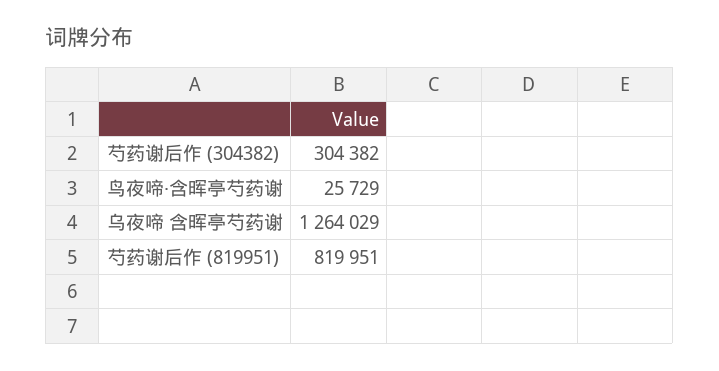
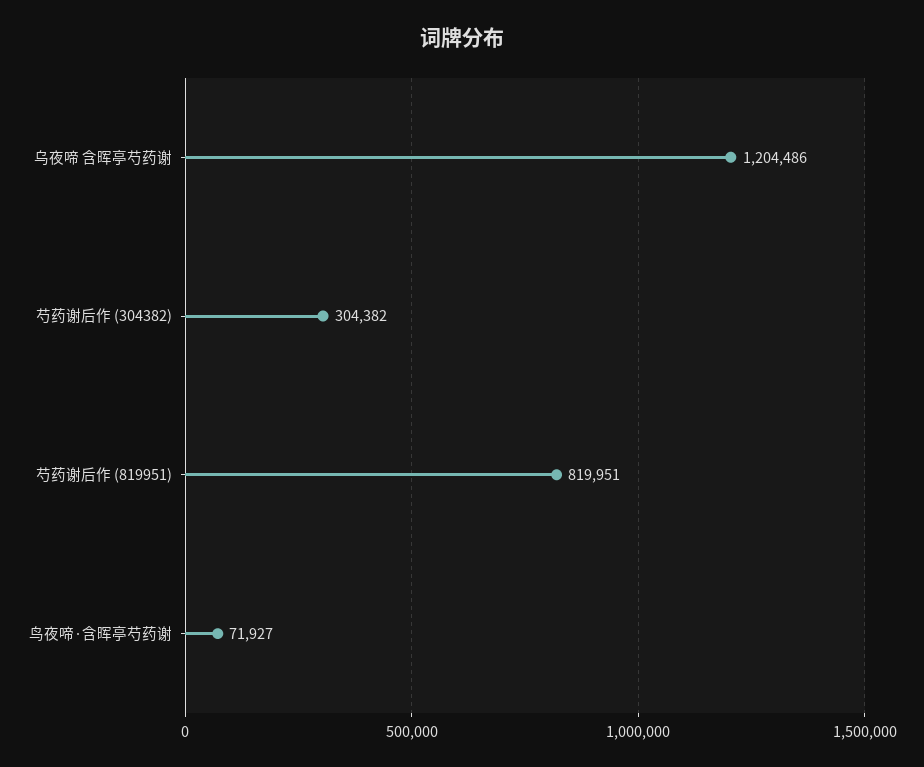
鸟夜啼·含晖亭芍药谢: 25729 -> 71927
乌夜啼 含晖亭芍药谢: 1264029 -> 1204486

